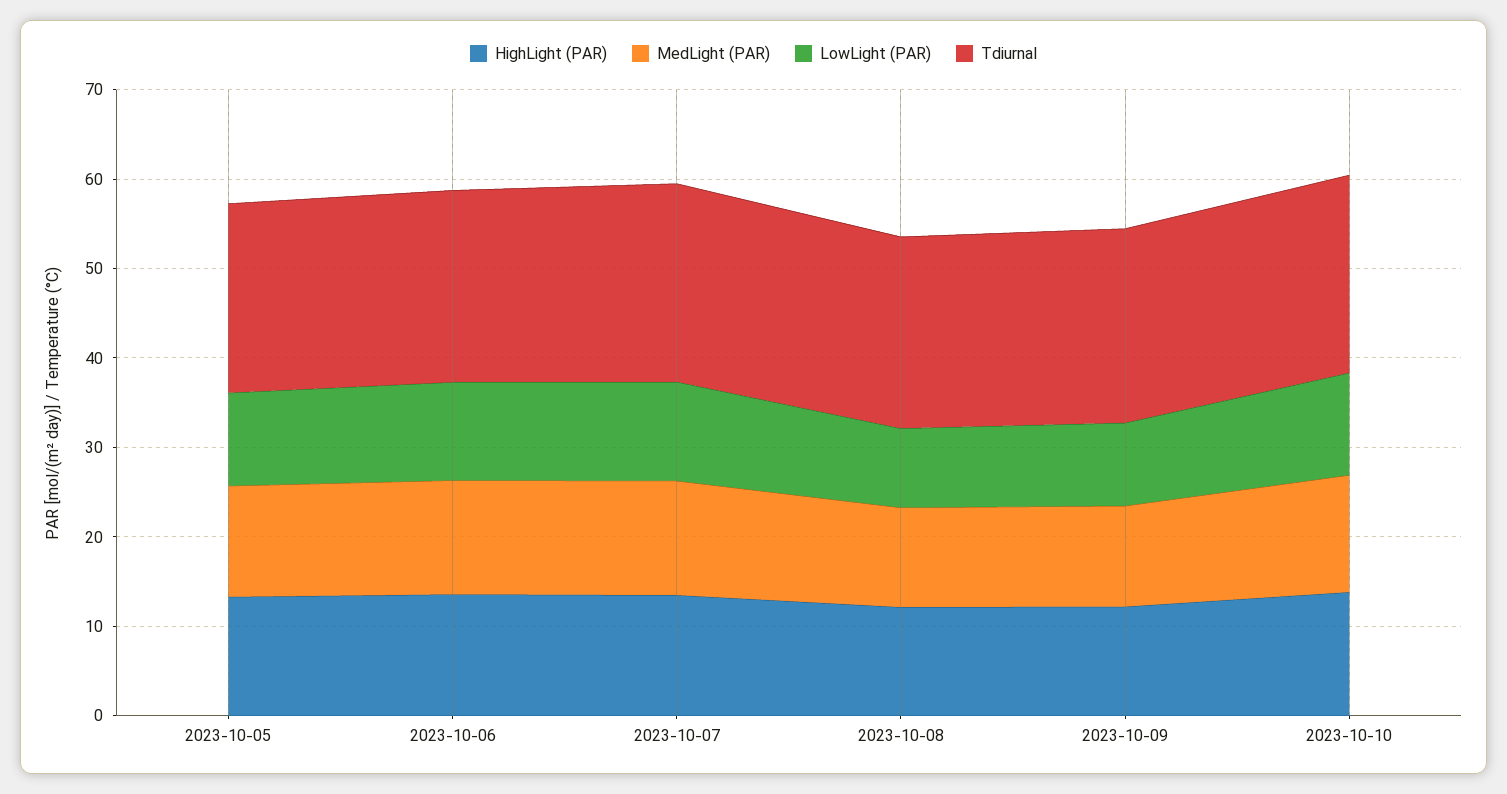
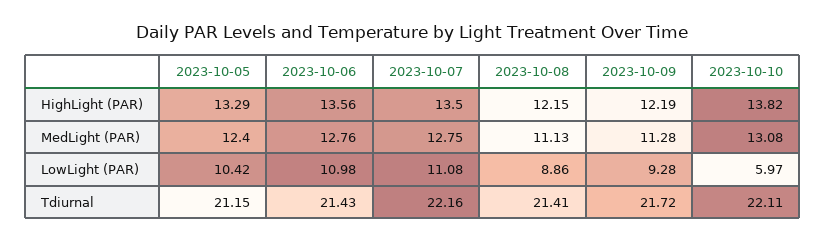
LowLight (PAR), 2023-10-10: 12 -> 5.97

